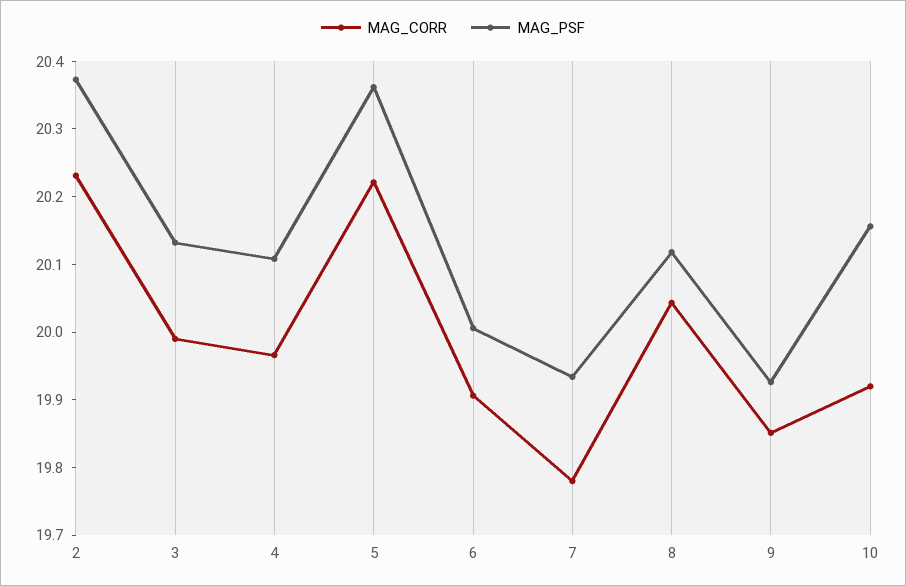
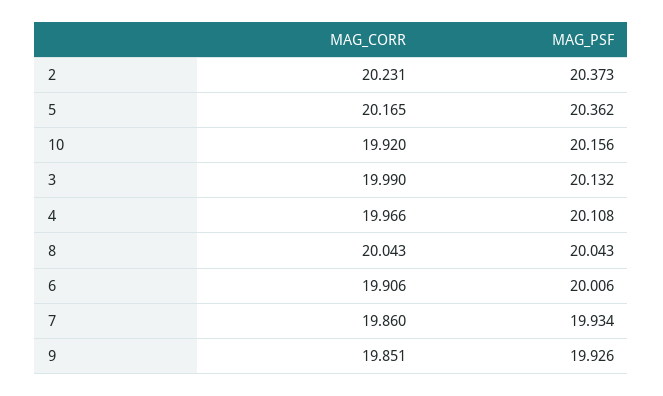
MAG_CORR, 5: 20.22 -> 20.165
MAG_CORR, 7: 19.78 -> 19.86
MAG_PSF, 8: 20.12 -> 20.043

